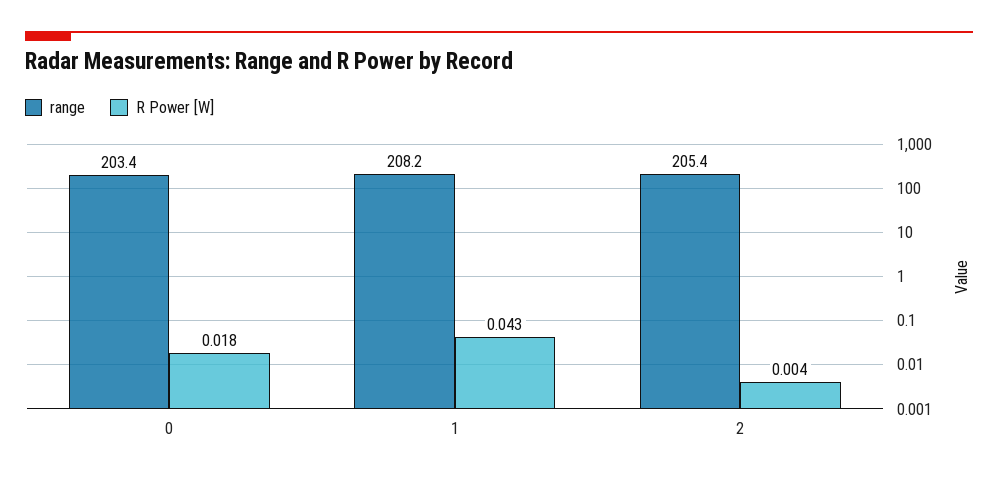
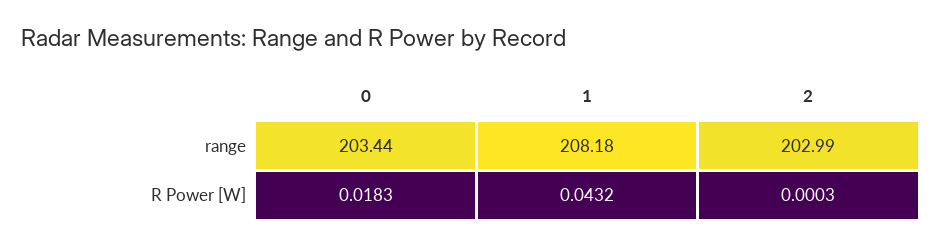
range, 2: 205.4 -> 202.99
R Power [W], 2: 0.004 -> 0.0003

